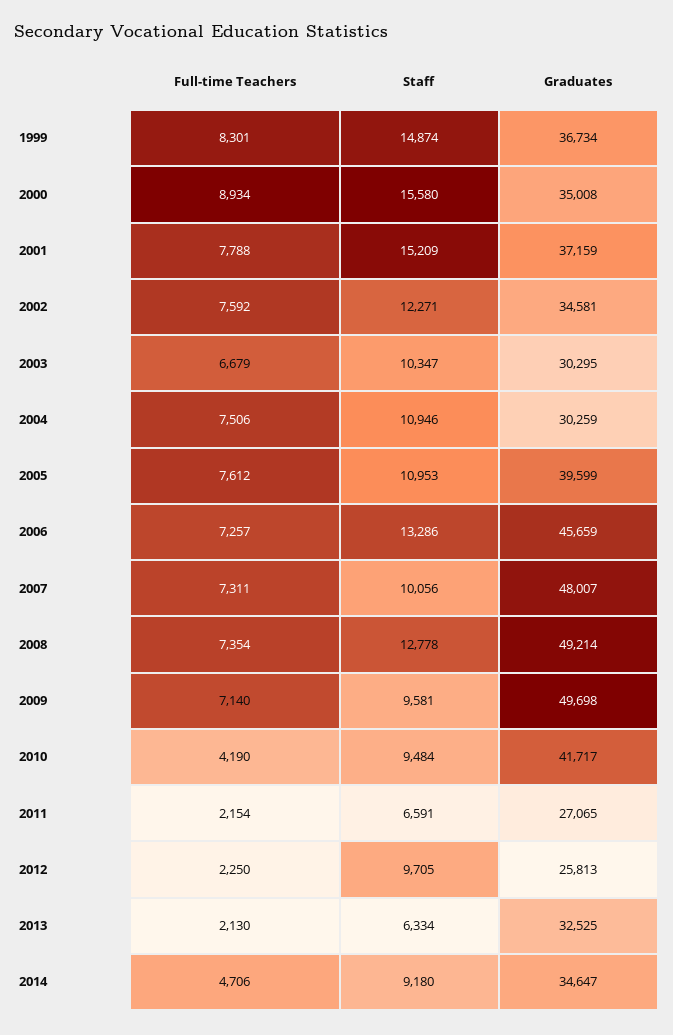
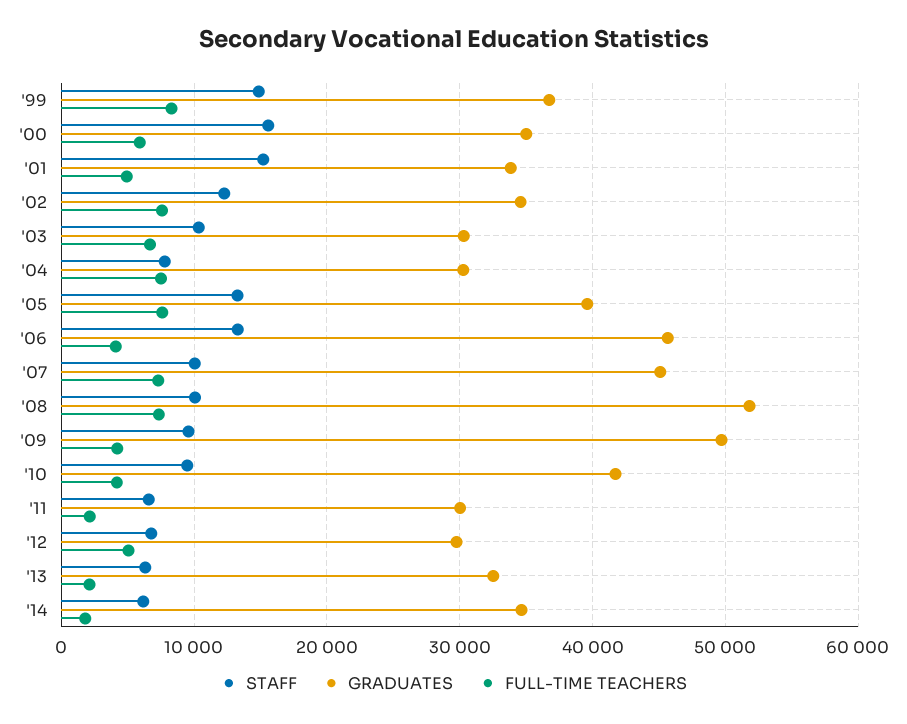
Full-time Teachers, 2000: 8934 -> 6000
Full-time Teachers, 2001: 7788 -> 5000
Graduates, 2001: 37159 -> 34000
Staff, 2004: 10946 -> 8000
Staff, 2005: 10953 -> 13000
Full-time Teachers, 2006: 7257 -> 4000
Graduates, 2007: 48007 -> 45000
Staff, 2008: 12778 -> 10000
Graduates, 2008: 49214 -> 52000
Full-time Teachers, 2009: 7140 -> 4000
Graduates, 2011: 27065 -> 30000
Full-time Teachers, 2012: 2250 -> 5000
Staff, 2012: 9705 -> 7000
Graduates, 2012: 25813 -> 30000
Full-time Teachers, 2014: 4706 -> 2000
Staff, 2014: 9180 -> 6000

